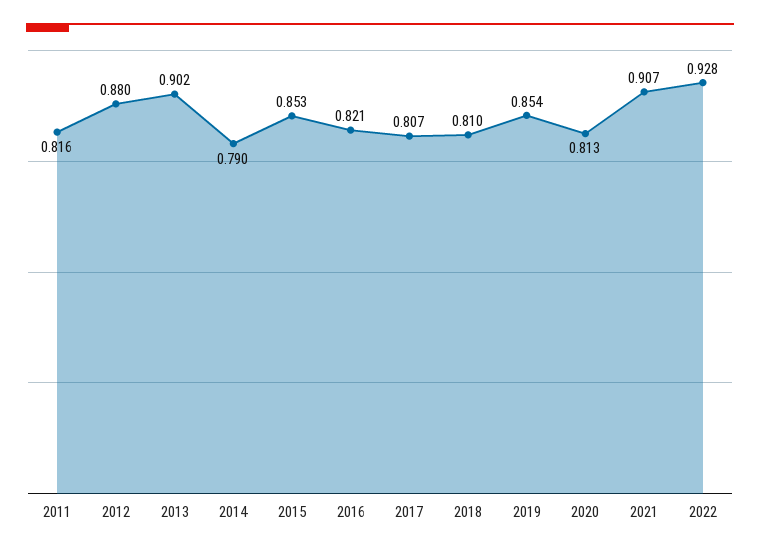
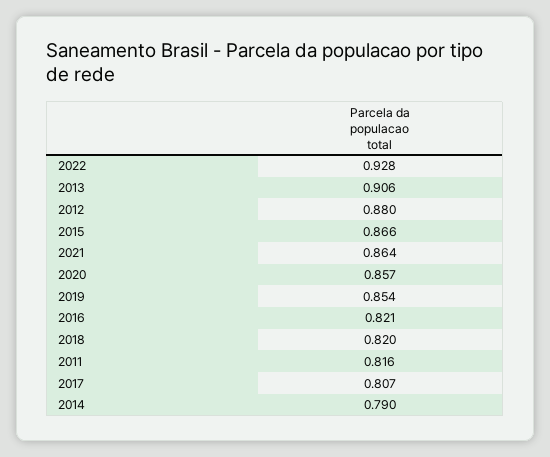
2013: 0.902 -> 0.906
2015: 0.853 -> 0.866
2018: 0.81 -> 0.82
2020: 0.813 -> 0.857
2021: 0.907 -> 0.864

